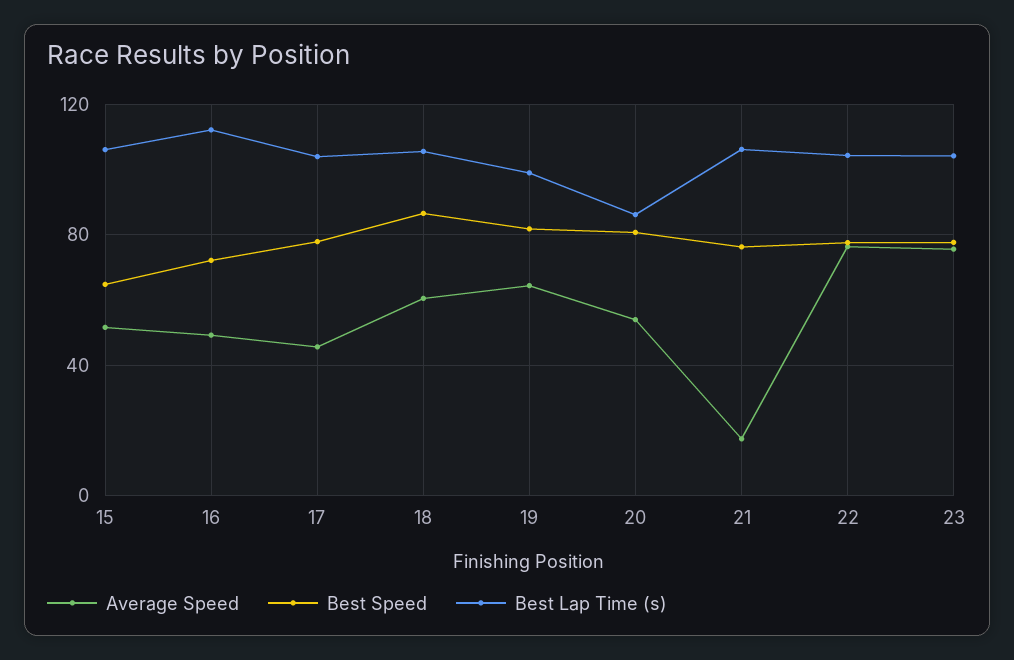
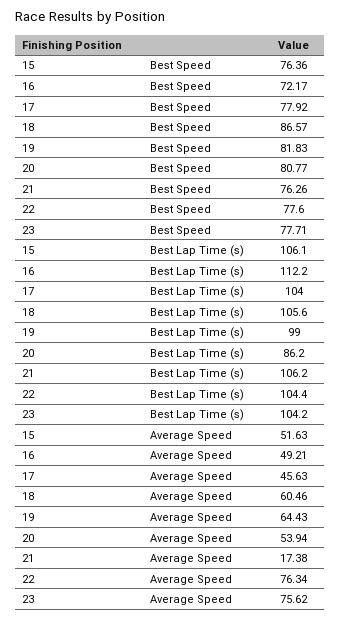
Best Speed, 15: 65 -> 76.36

